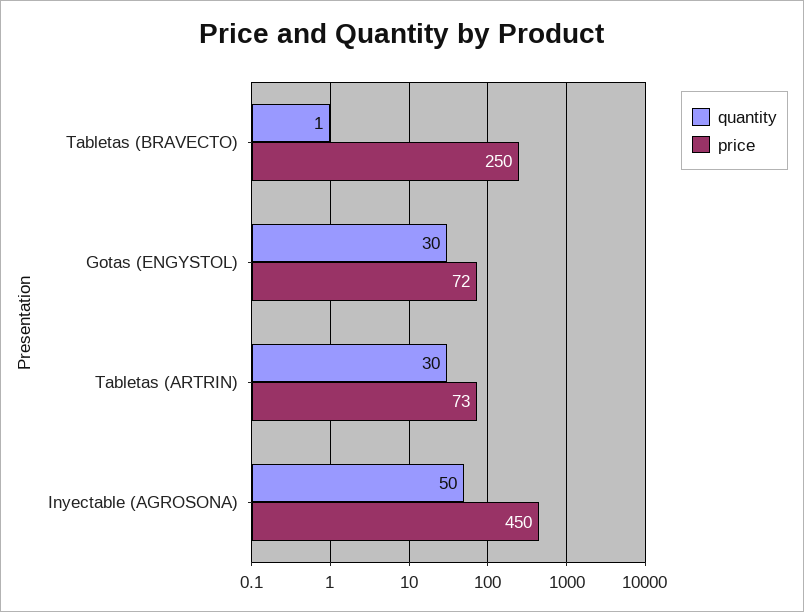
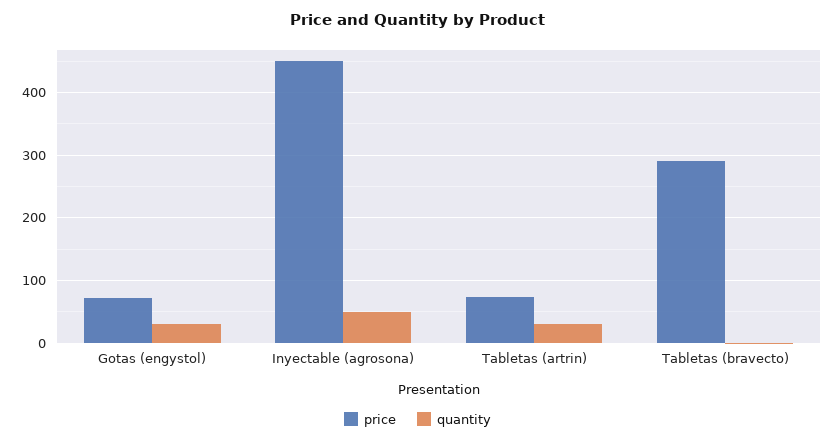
price, Tabletas (BRAVECTO): 250 -> 290

